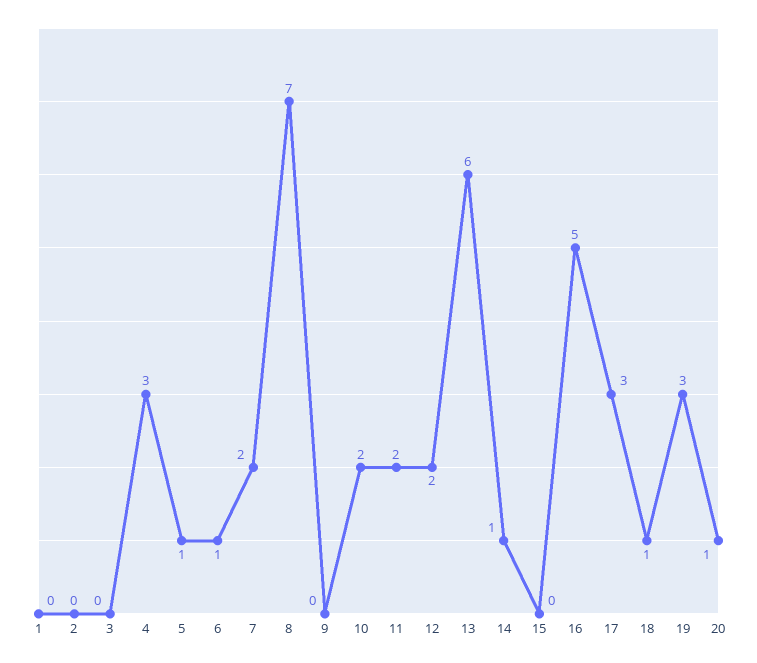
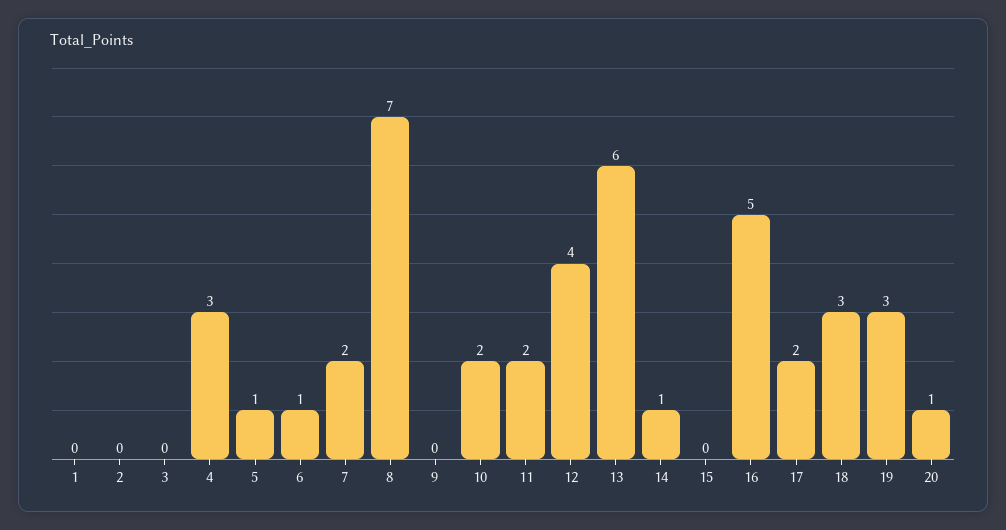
12: 2 -> 4
17: 3 -> 2
18: 1 -> 3

